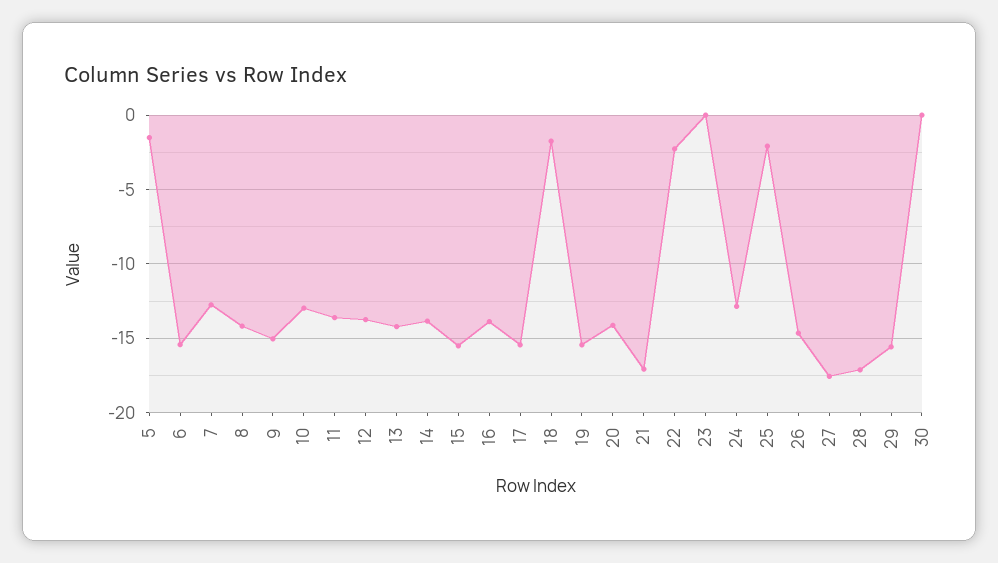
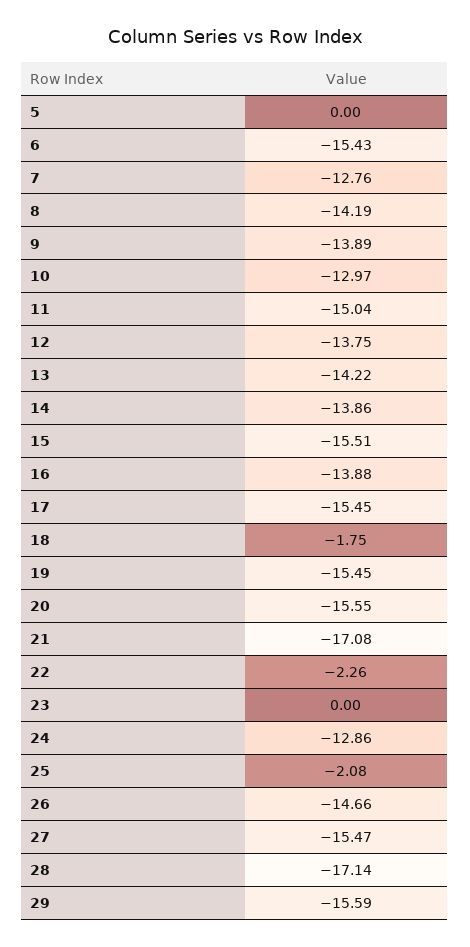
5: -1.5 -> 0
9: -15 -> -13.89
11: -13.5 -> -15.04
20: -14 -> -15.55
27: -17.5 -> -15.47
30: 0 -> none

